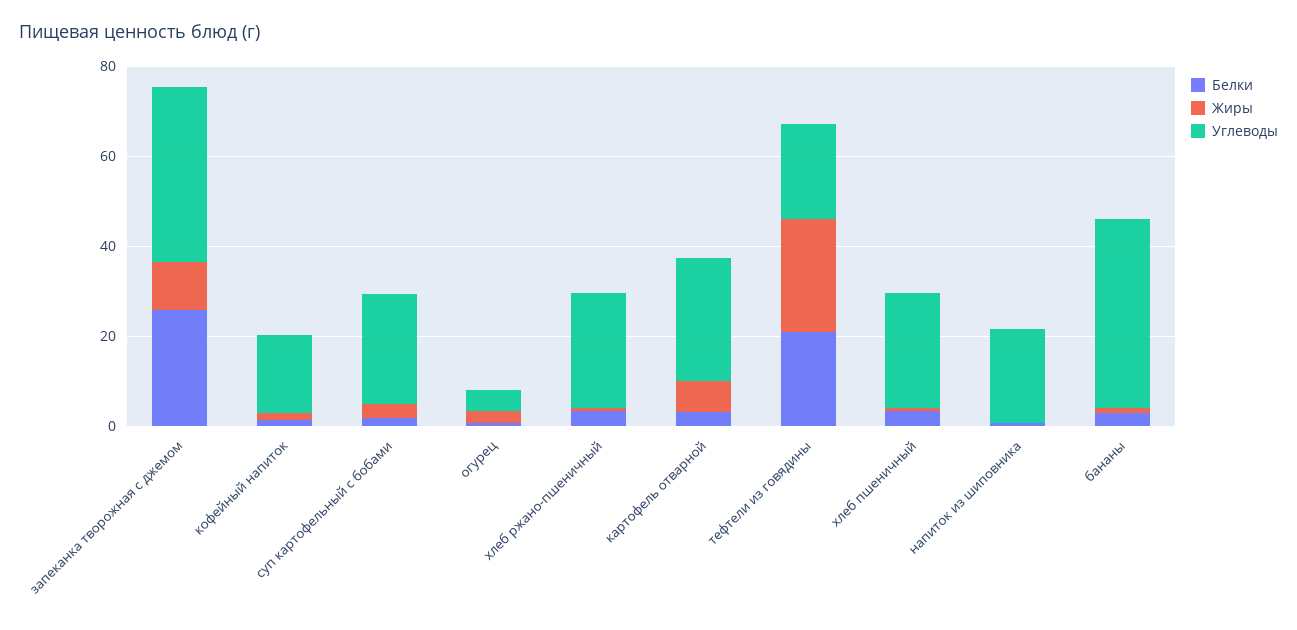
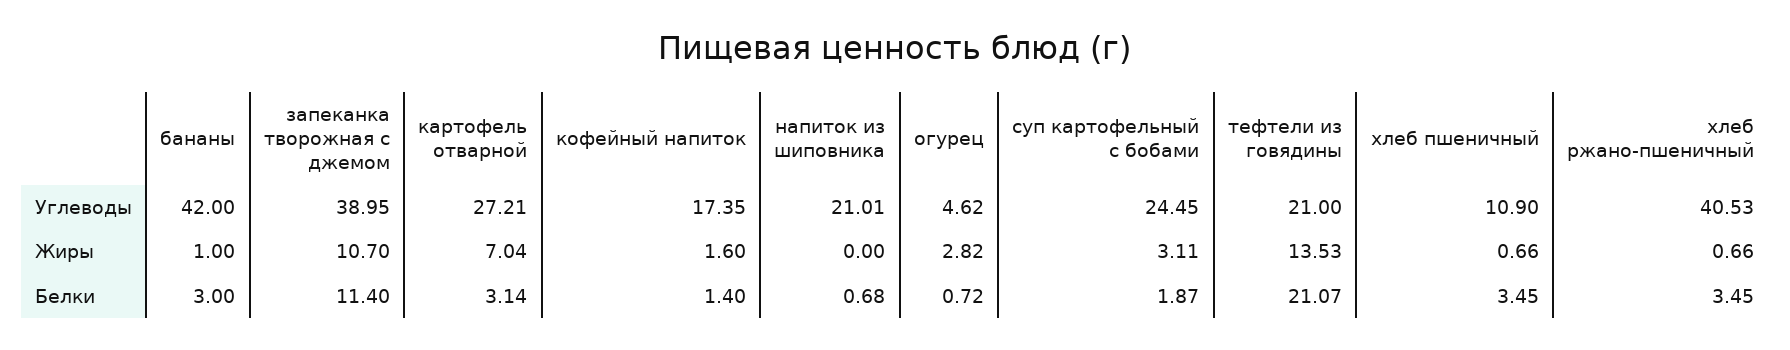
Белки, запеканка творожная с джемом: 25 -> 11.4
Углеводы, хлеб ржано-пшеничный: 25 -> 40.53
Жиры, тефтели из говядины: 25 -> 13.53
Углеводы, хлеб пшеничный: 25 -> 10.9

